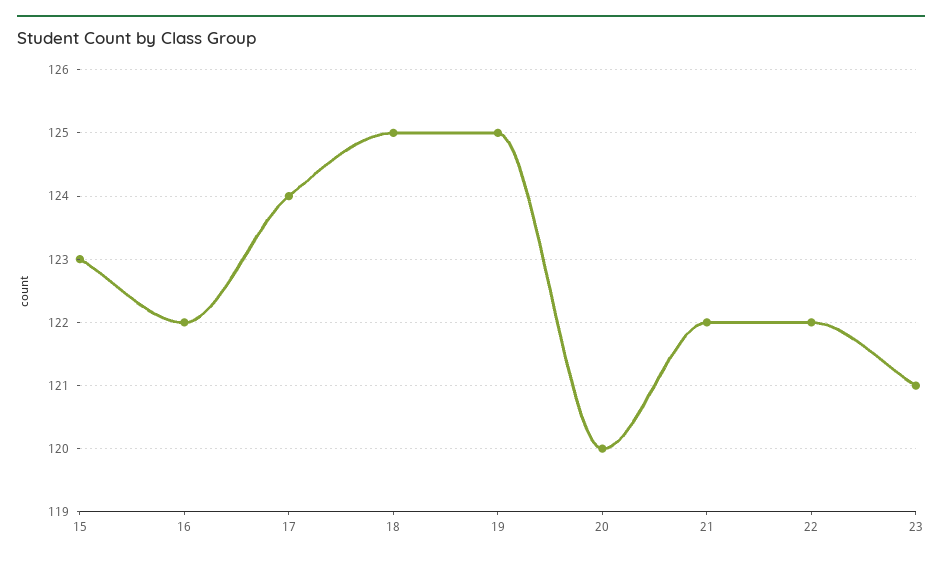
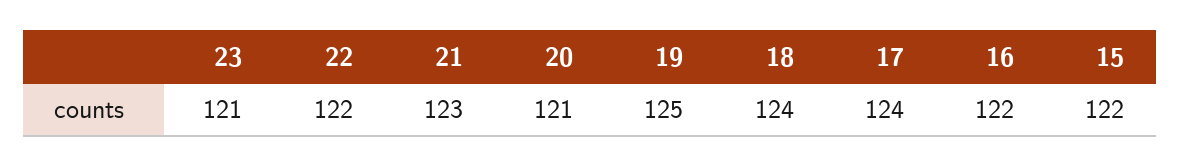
15: 123 -> 122
18: 125 -> 124
20: 120 -> 121
21: 122 -> 123

